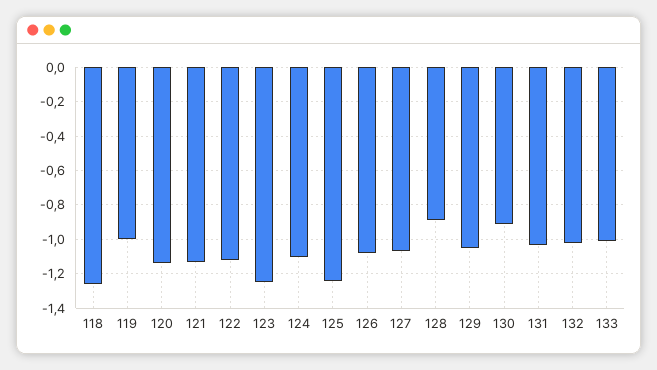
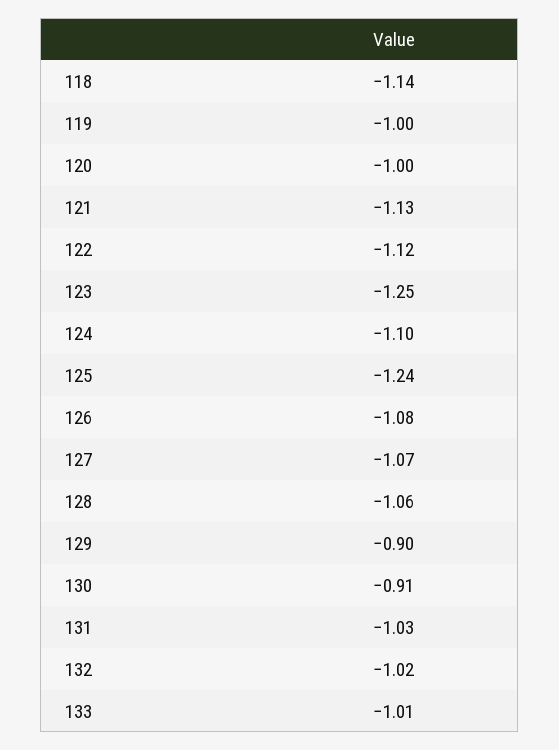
118: -1.25 -> -1.14
120: -1.15 -> -1
128: -0.9 -> -1.06
129: -1.05 -> -0.9

